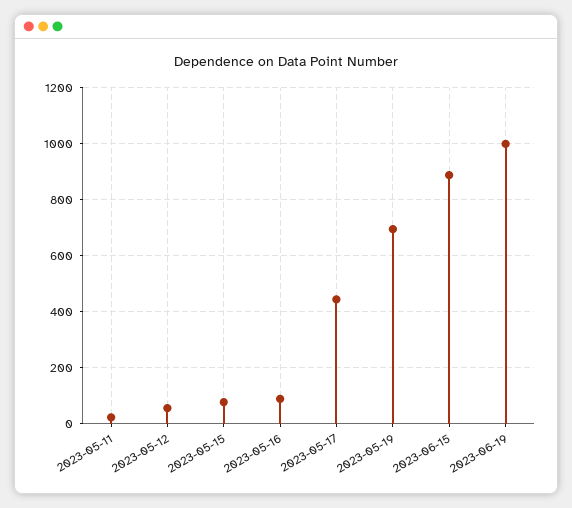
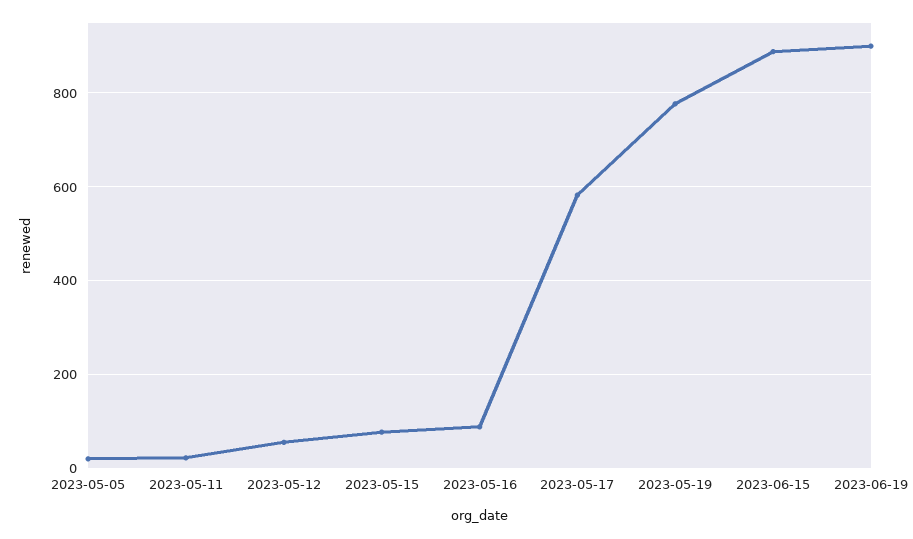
2023-05-17: 450 -> 580
2023-05-19: 700 -> 780
2023-06-19: 1000 -> 900
2023-05-05: none -> 20

